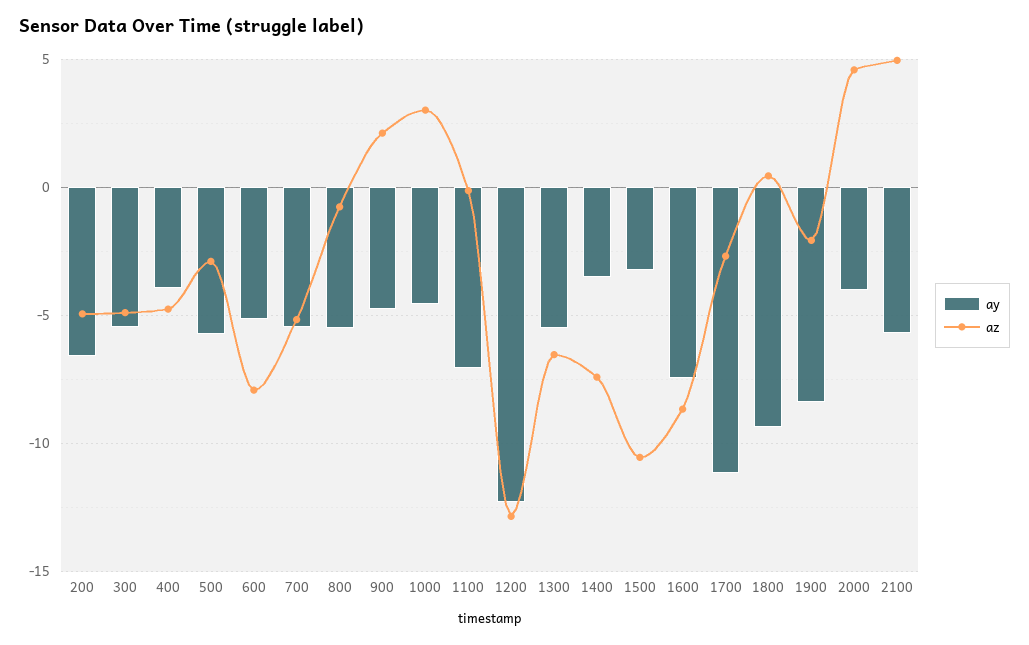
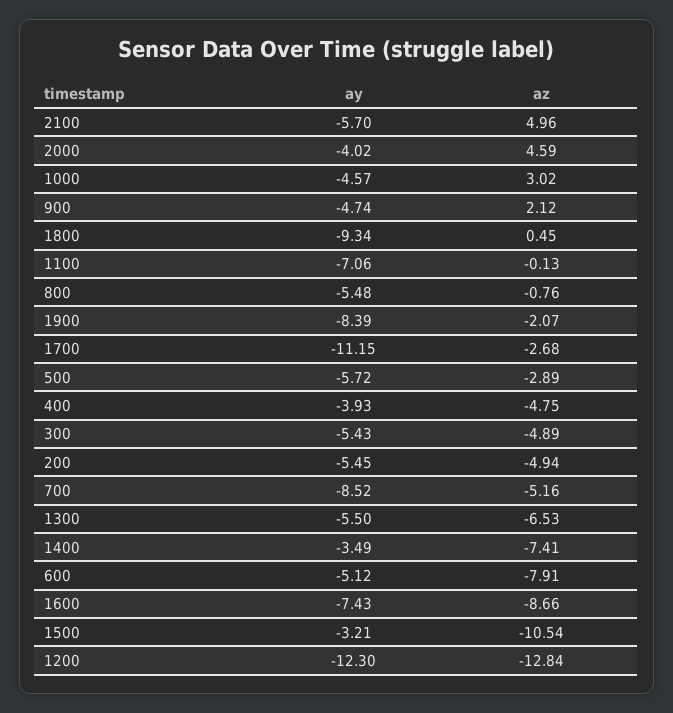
ay, 200: -6.5 -> -5.45
ay, 700: -5.5 -> -8.52

